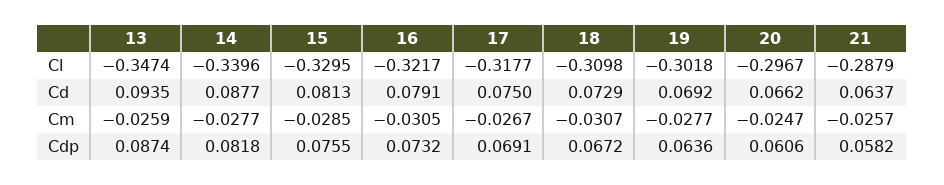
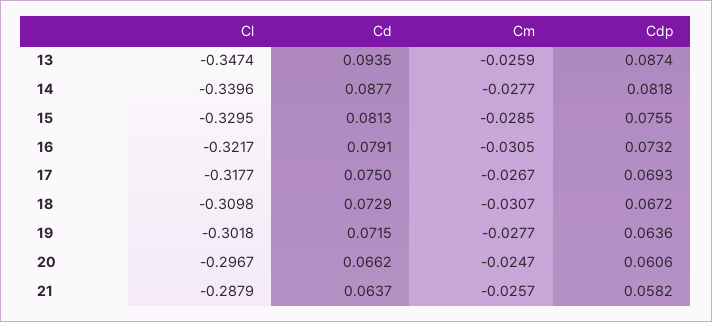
19, Cd: 0.0692 -> 0.0715
17, Cdp: 0.0691 -> 0.0693

